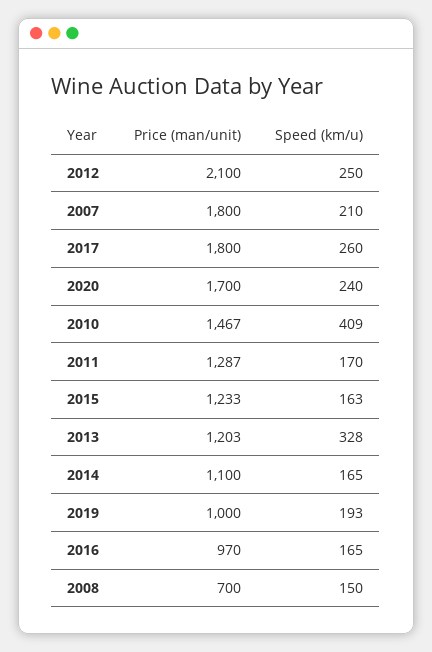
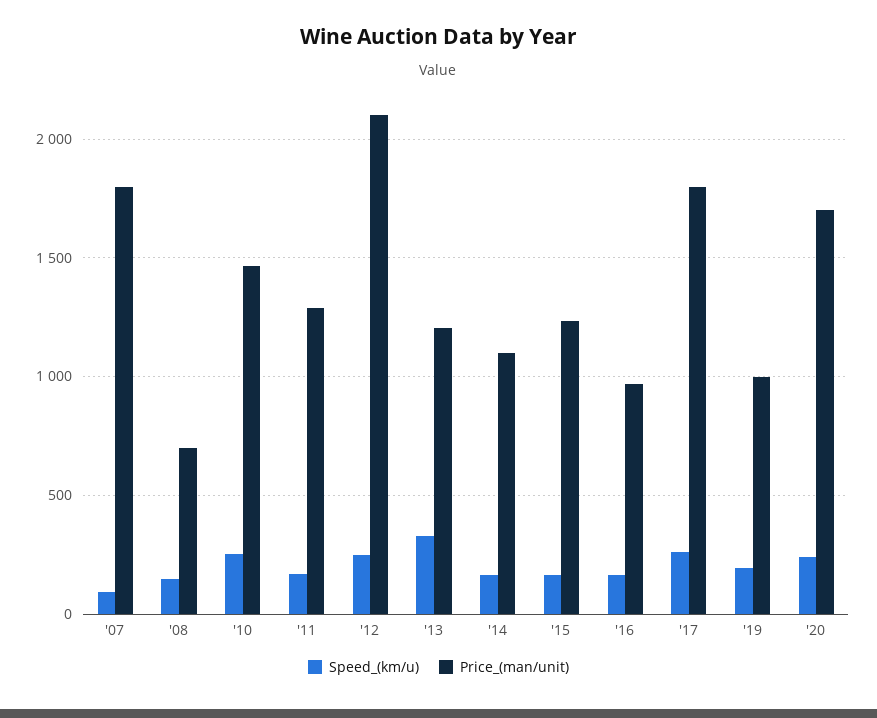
Speed (km/u), 2007: 210 -> 100
Speed (km/u), 2010: 409 -> 250

